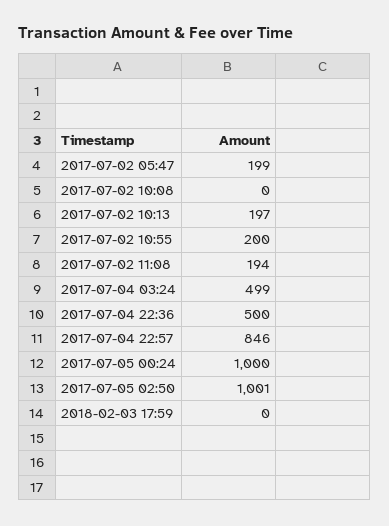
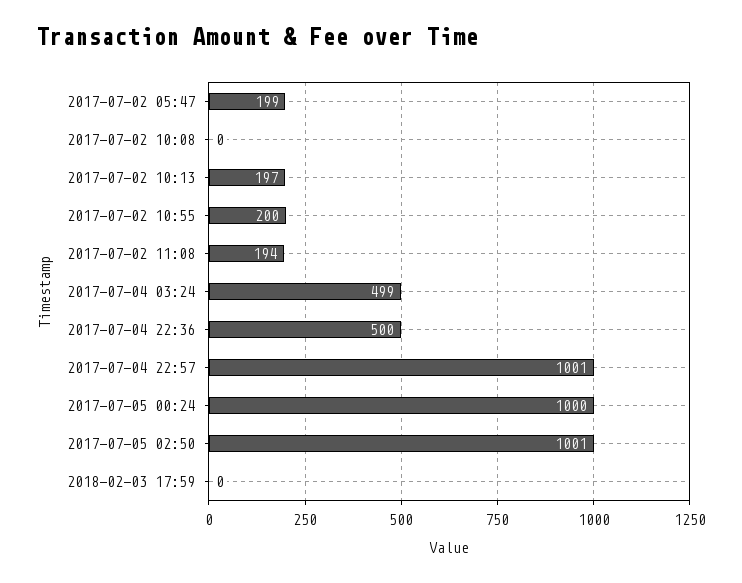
2017-07-04 22:57: 846 -> 1001

